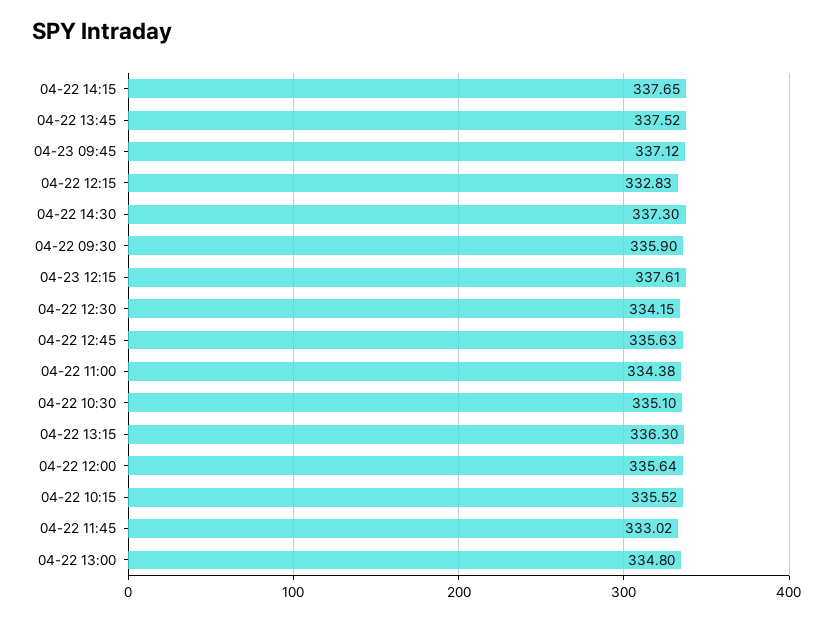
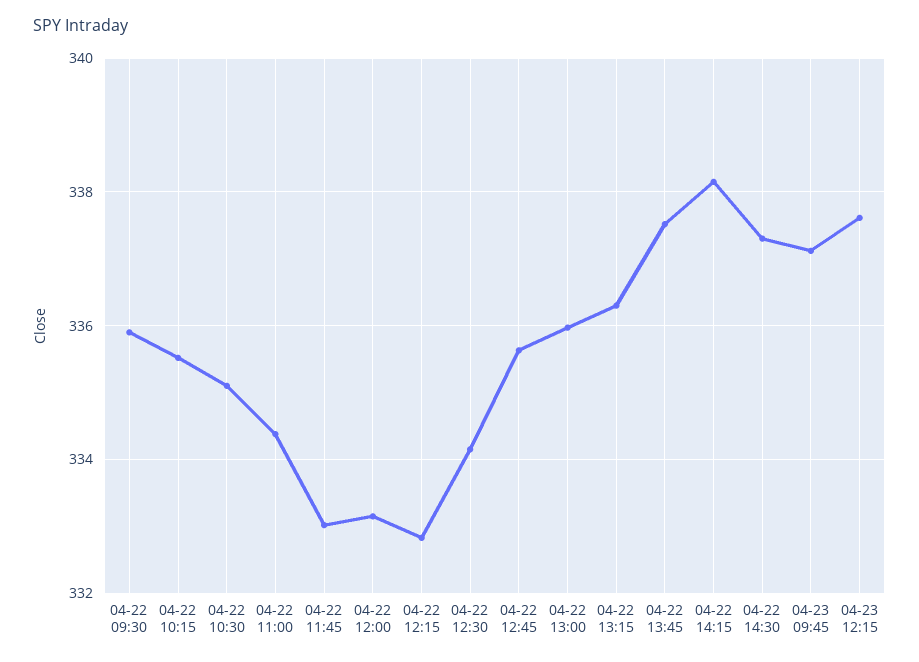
04-22 14:15: 337.65 -> 338.2
04-22 12:00: 335.64 -> 333.2
04-22 13:00: 334.8 -> 336

